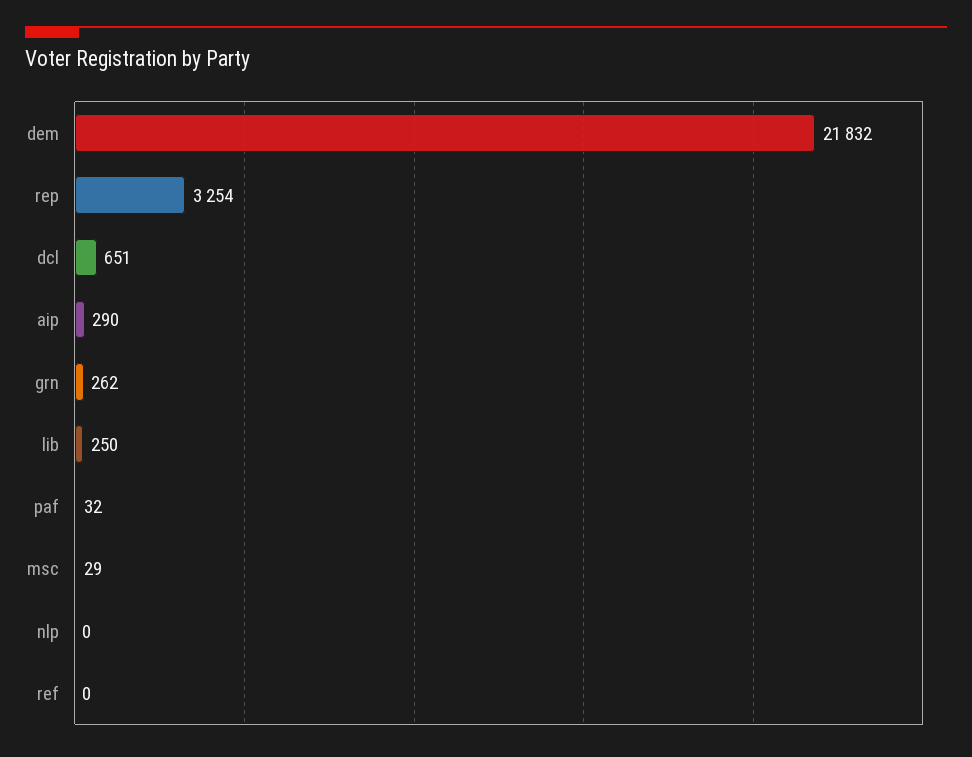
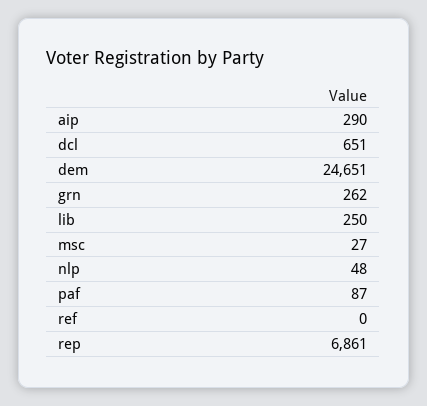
dem: 21832 -> 24651
rep: 3254 -> 6861
paf: 32 -> 87
msc: 29 -> 27
nlp: 0 -> 48

